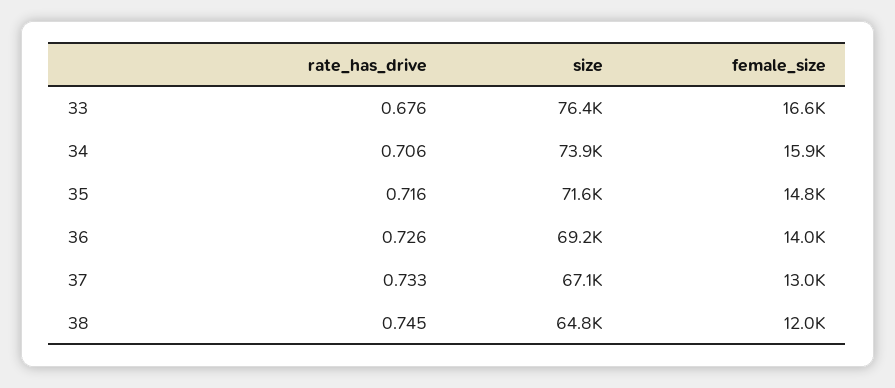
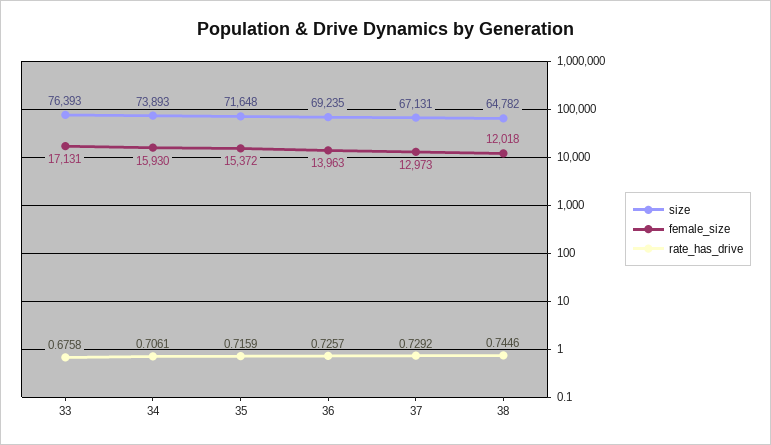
female_size, 33: 16600 -> 17131
female_size, 35: 14800 -> 15372
rate_has_drive, 37: 0.733 -> 0.7292

